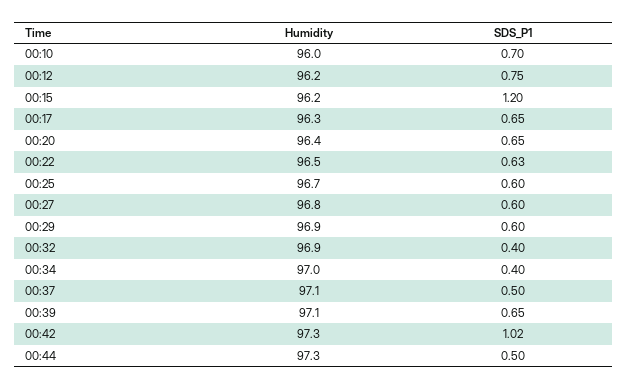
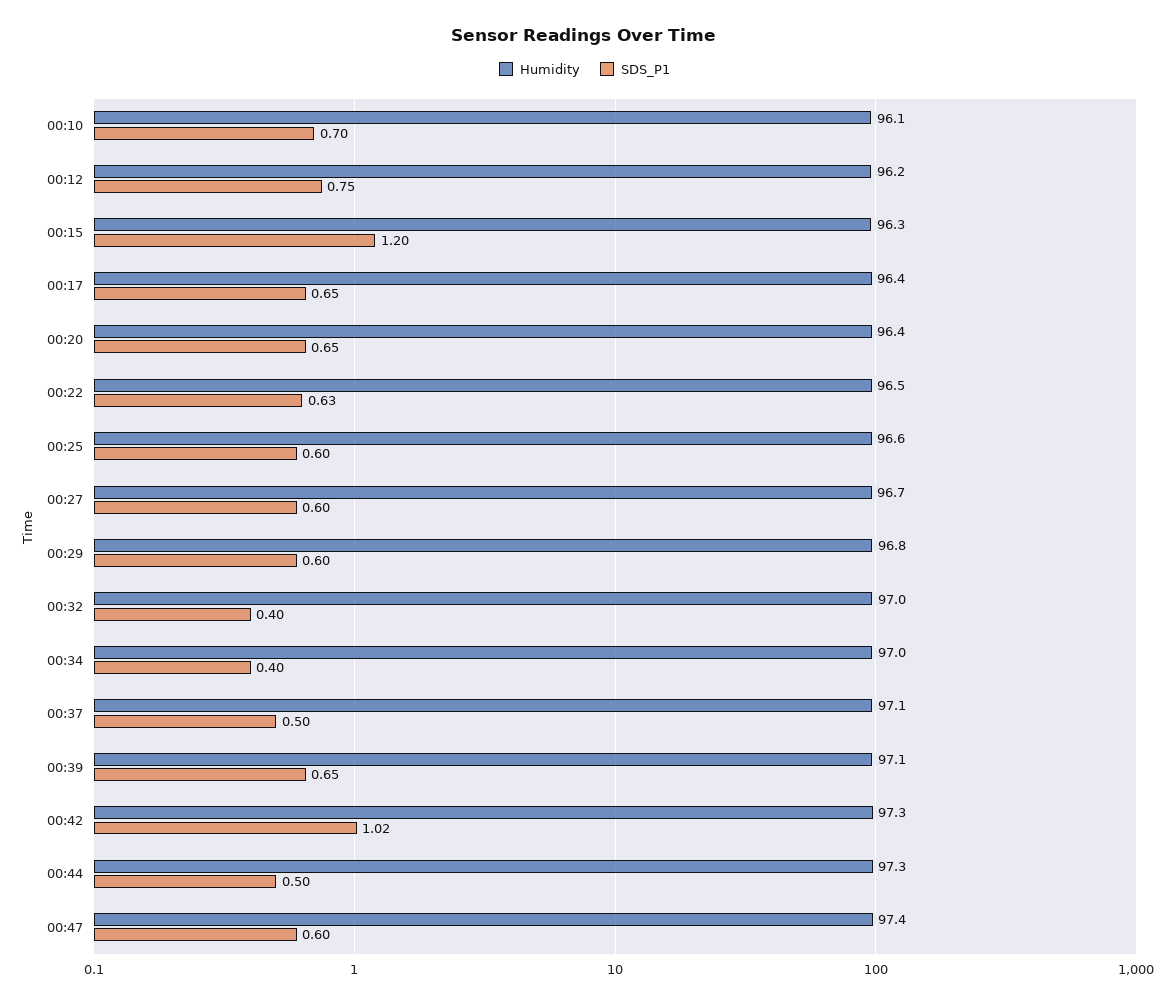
Humidity, 00:10: 96 -> 96.1
Humidity, 00:15: 96.2 -> 96.3
Humidity, 00:17: 96.3 -> 96.4
Humidity, 00:25: 96.7 -> 96.6
Humidity, 00:27: 96.8 -> 96.7
Humidity, 00:29: 96.9 -> 96.8
Humidity, 00:32: 96.9 -> 97
Humidity, 00:47: none -> 97.4
SDS_P1, 00:47: none -> 0.6

